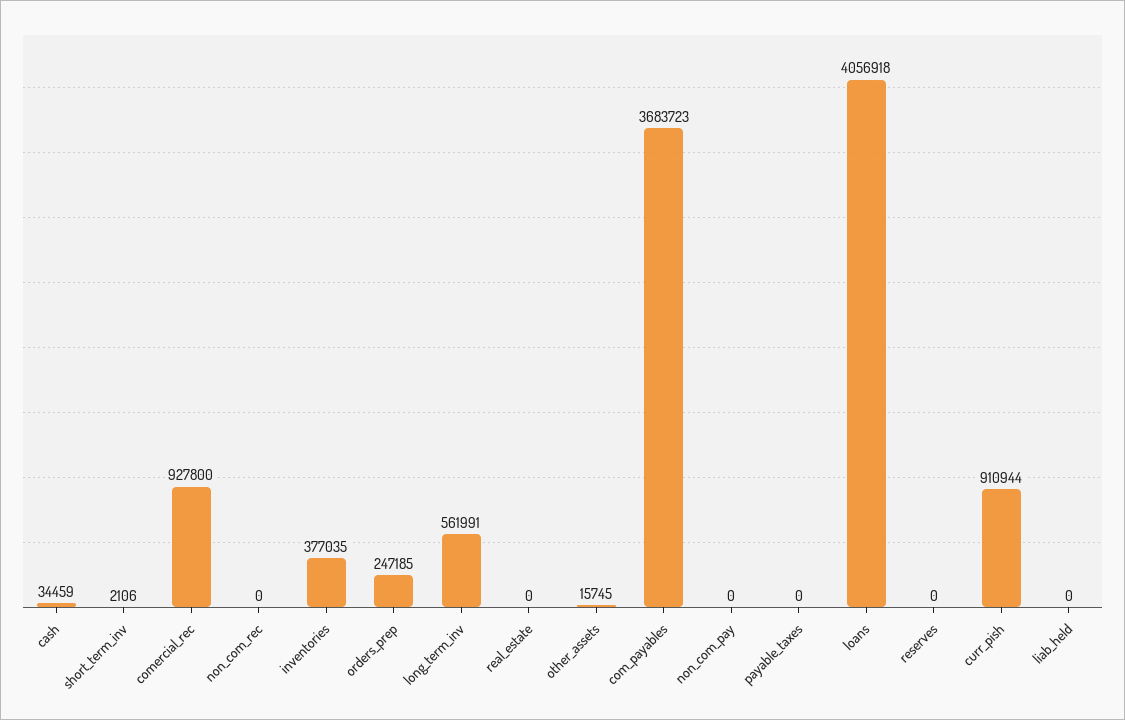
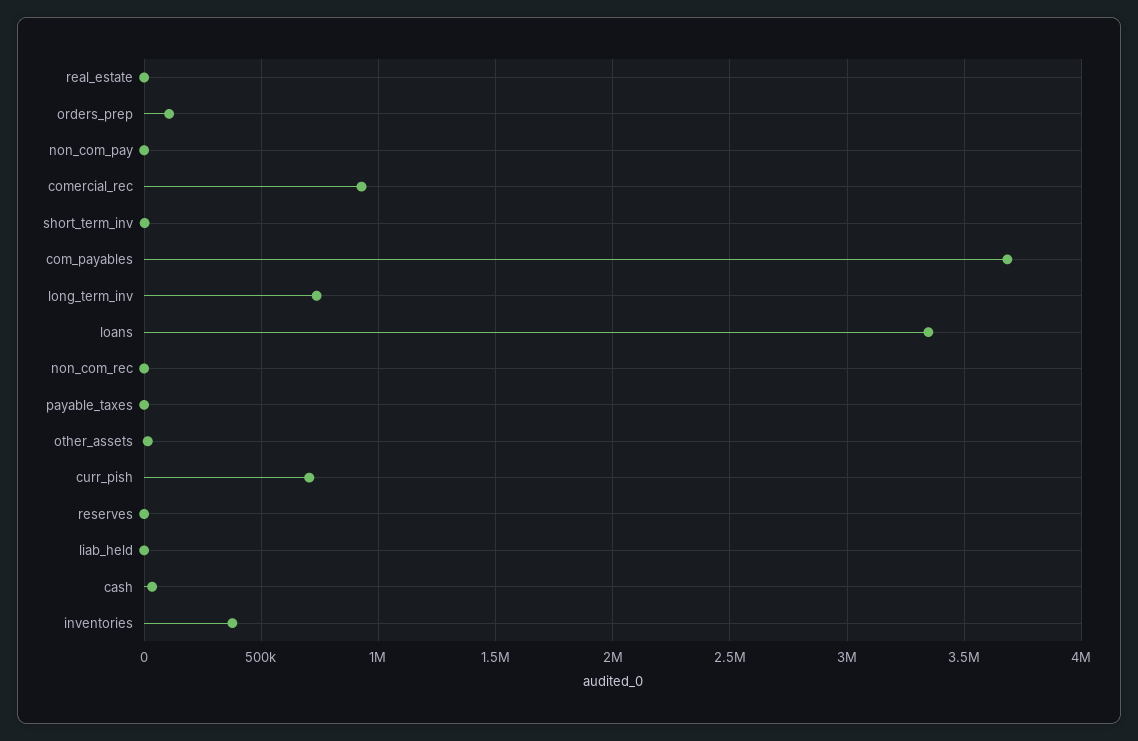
orders_prep: 247185 -> 100000
long_term_inv: 561991 -> 750000
loans: 4056918 -> 3350000
curr_pish: 910944 -> 700000

